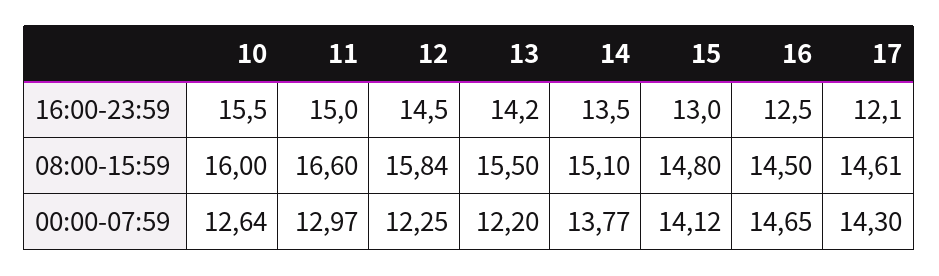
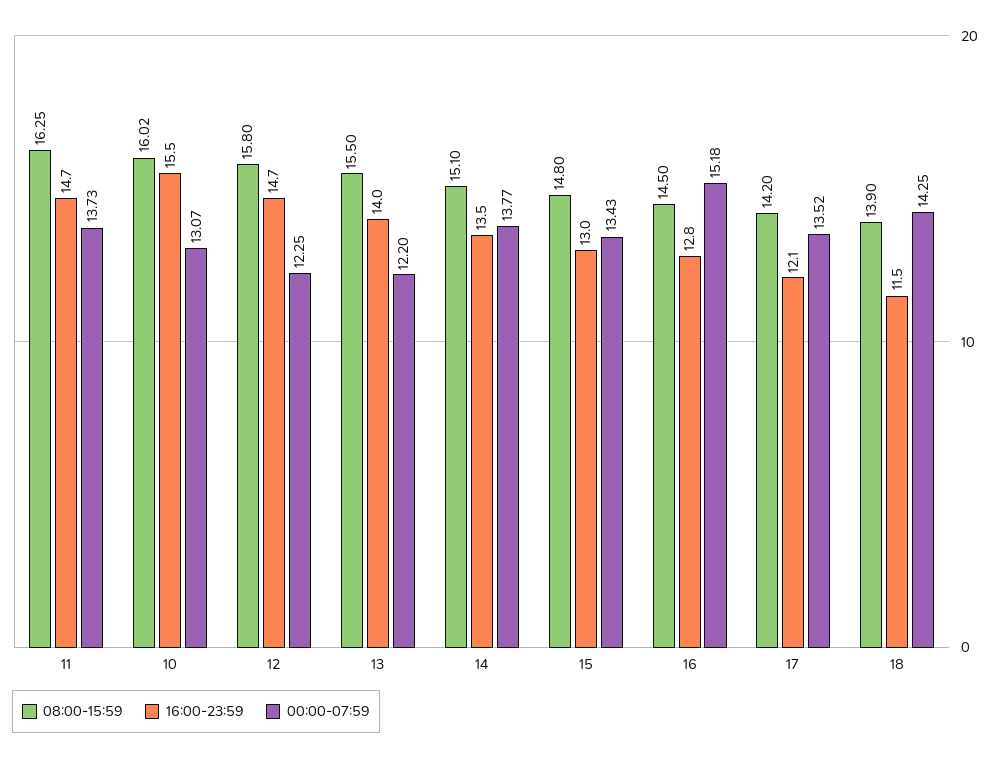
16:00-23:59, 11: 15 -> 14.7
16:00-23:59, 12: 14.5 -> 14.7
16:00-23:59, 13: 14.2 -> 14
16:00-23:59, 16: 12.5 -> 12.8
08:00-15:59, 10: 16 -> 16.02
08:00-15:59, 11: 16.6 -> 16.25
08:00-15:59, 12: 15.84 -> 15.8
08:00-15:59, 17: 14.61 -> 14.2
00:00-07:59, 10: 12.64 -> 13.07
00:00-07:59, 11: 12.97 -> 13.73
00:00-07:59, 15: 14.12 -> 13.43
00:00-07:59, 16: 14.65 -> 15.18
00:00-07:59, 17: 14.3 -> 13.52
08:00-15:59, 18: none -> 13.9
16:00-23:59, 18: none -> 11.5
00:00-07:59, 18: none -> 14.25

